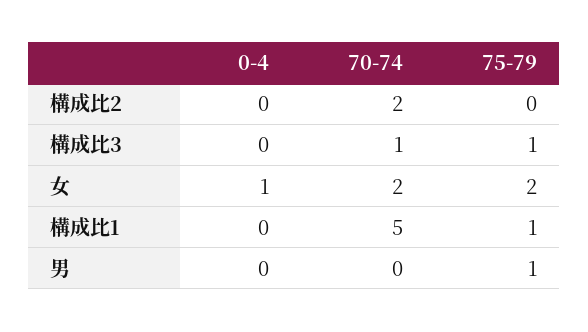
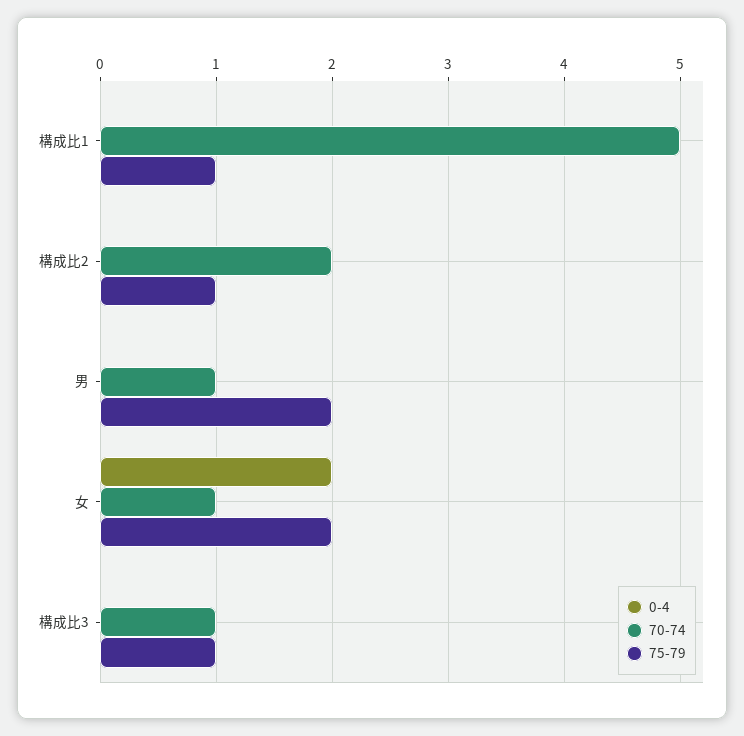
75-79, 構成比2: 0 -> 1
0-4, 女: 1 -> 2
70-74, 女: 2 -> 1
70-74, 男: 0 -> 1
75-79, 男: 1 -> 2

